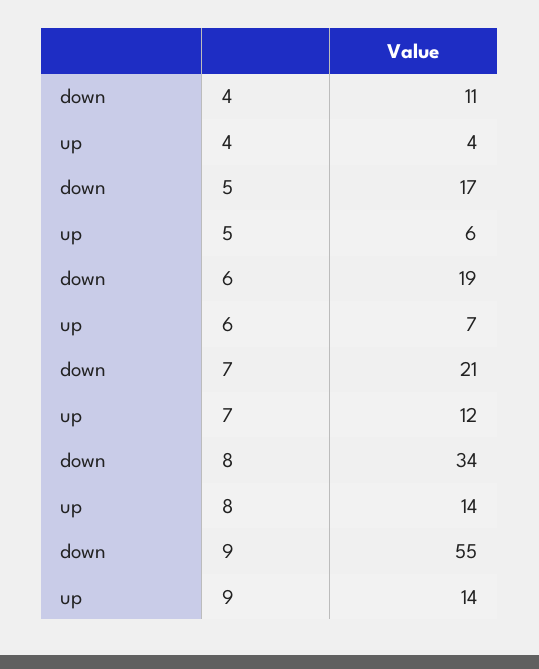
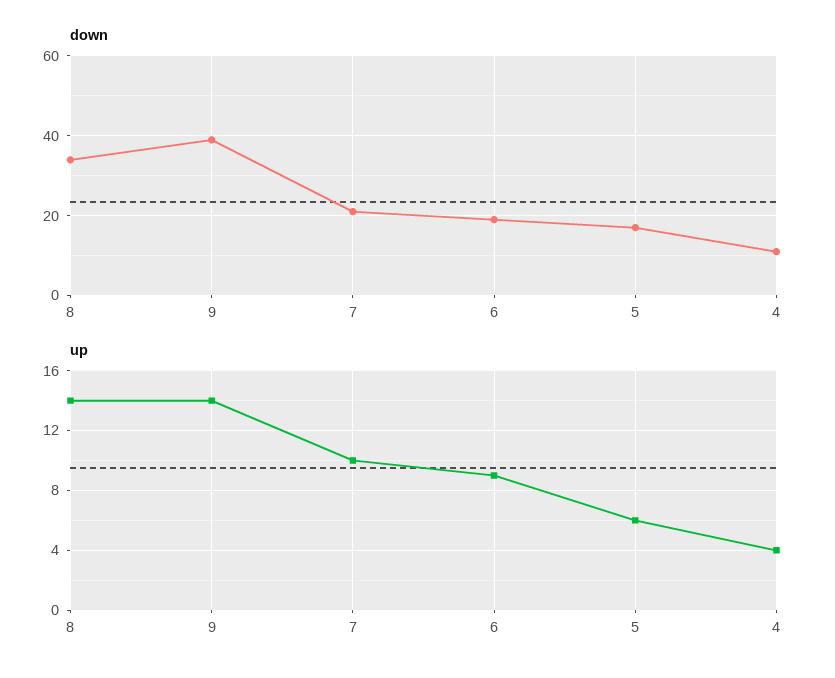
up, 6: 7 -> 9
up, 7: 12 -> 10
down, 9: 55 -> 40

